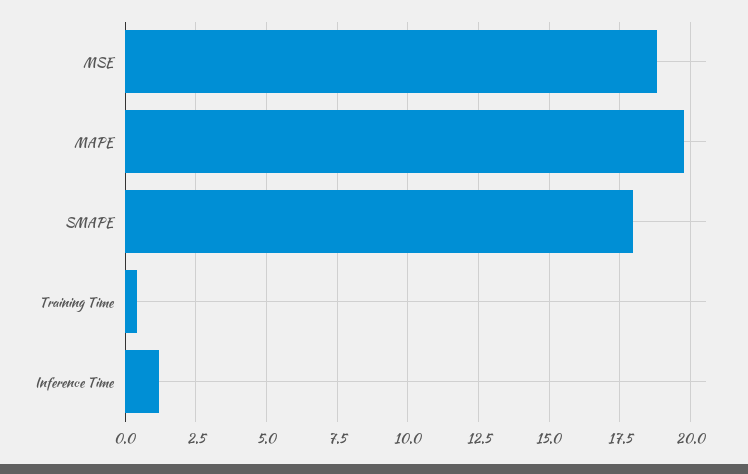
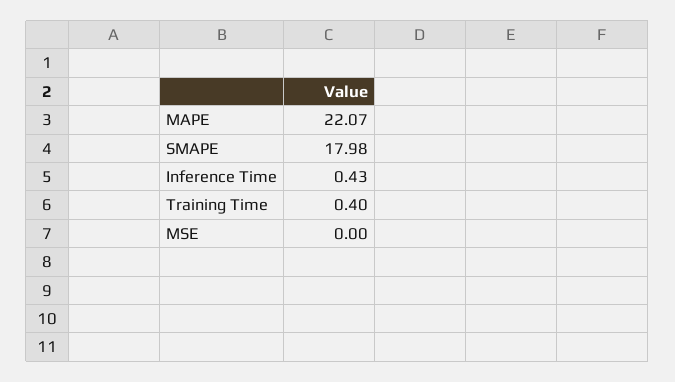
MSE: 18.75 -> 0
MAPE: 19.75 -> 22.07
Inference Time: 1.25 -> 0.43

